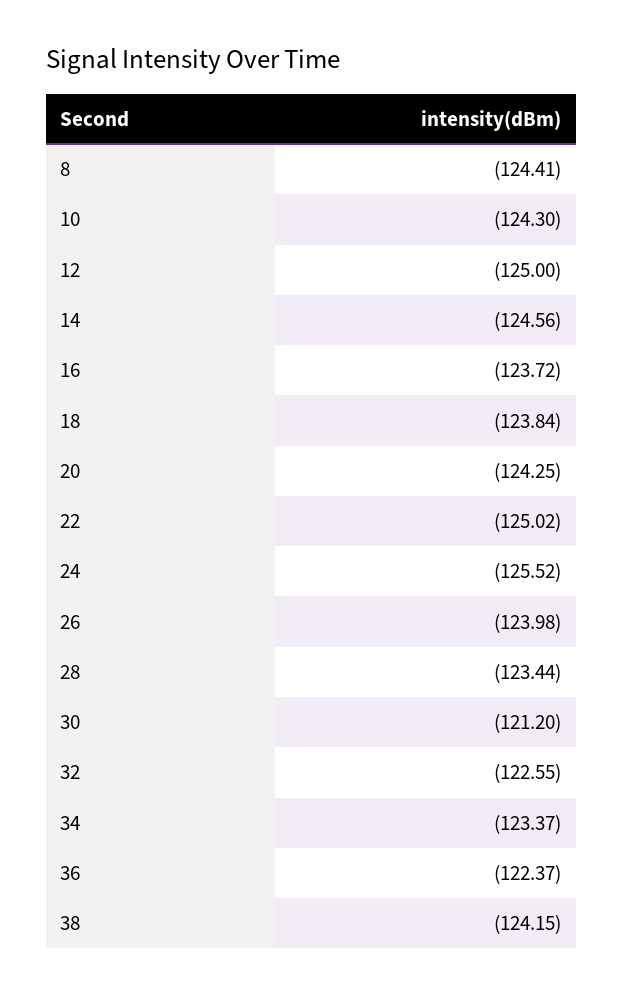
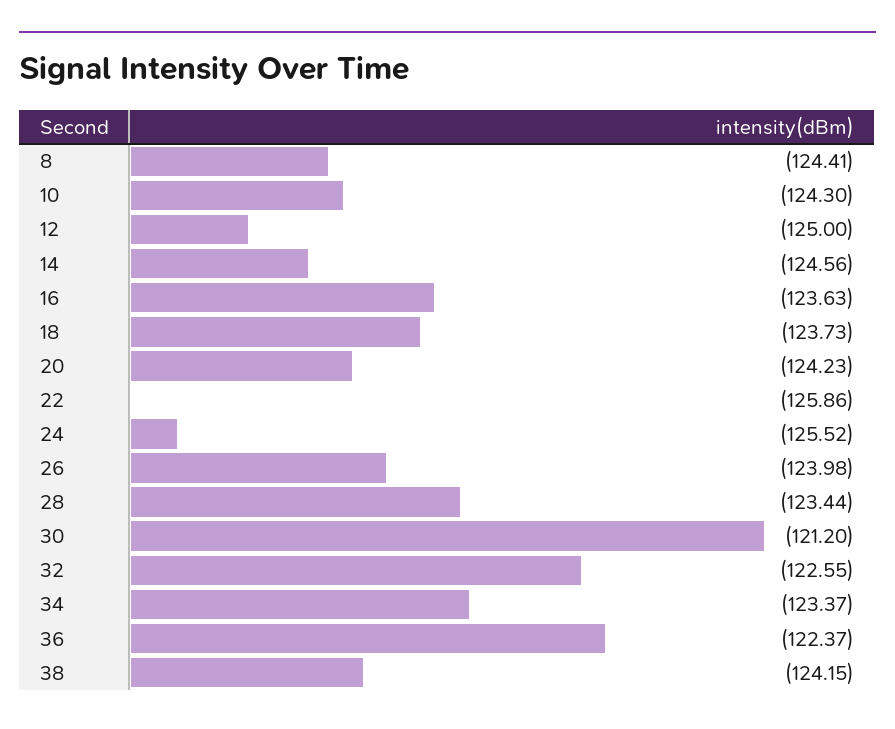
16: -123.72 -> -123.63
18: -123.84 -> -123.73
20: -124.25 -> -124.23
22: -125.02 -> -125.86

